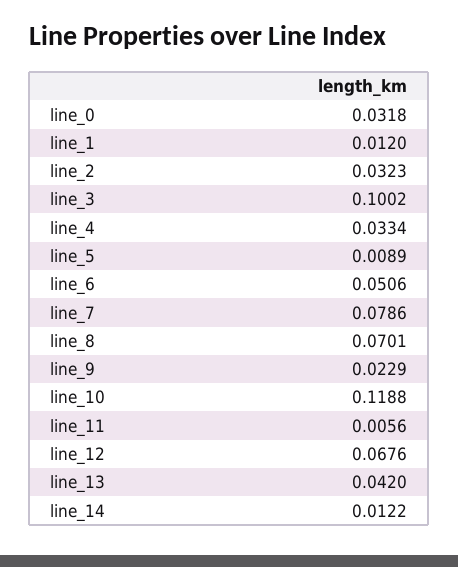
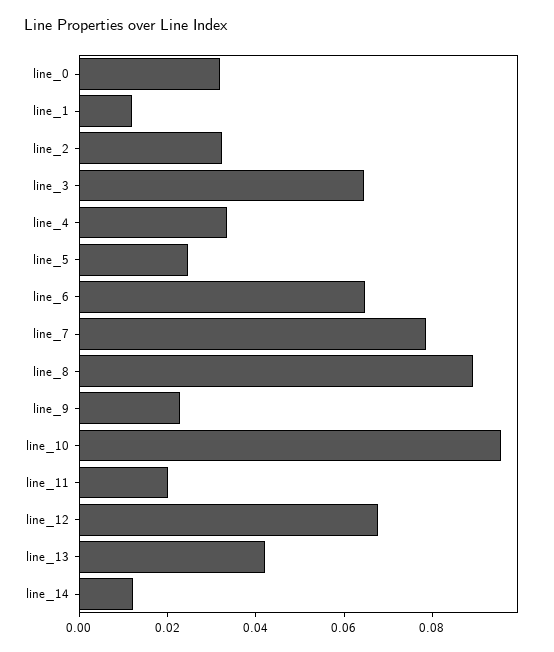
line_3: 0.1002 -> 0.065
line_5: 0.0089 -> 0.025
line_6: 0.0506 -> 0.065
line_8: 0.0701 -> 0.09
line_10: 0.1188 -> 0.095
line_11: 0.0056 -> 0.02

